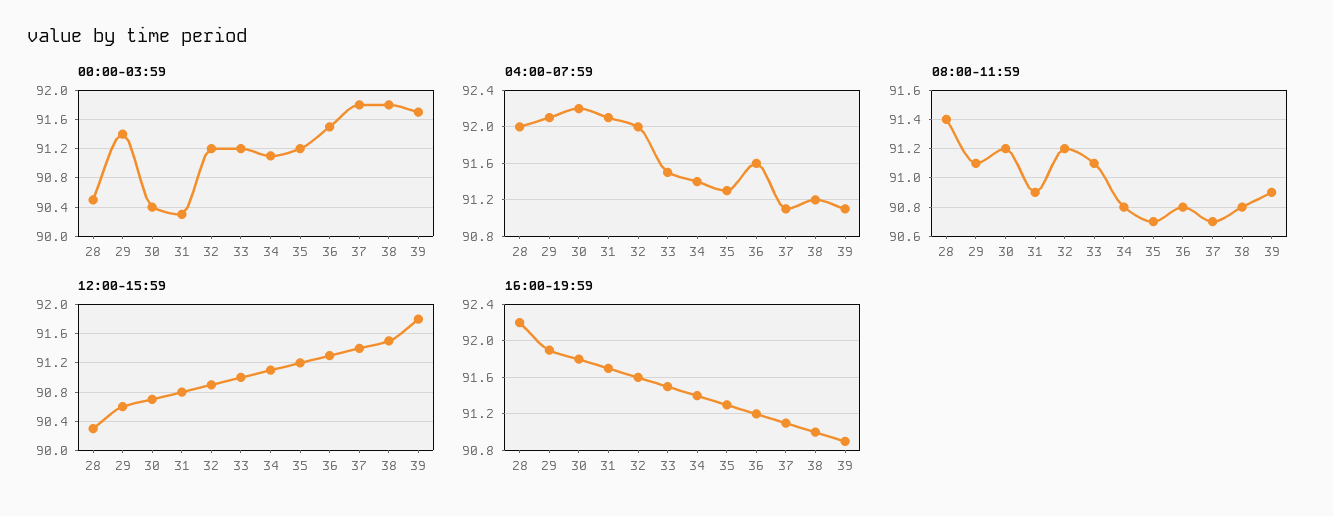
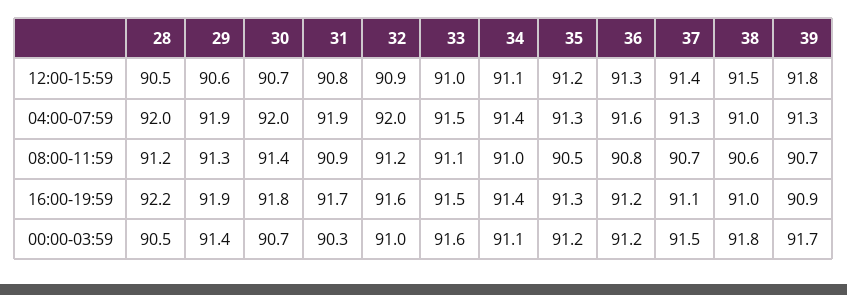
00:00-03:59, 30: 90.4 -> 90.7
00:00-03:59, 32: 91.2 -> 91
00:00-03:59, 33: 91.2 -> 91.6
00:00-03:59, 36: 91.5 -> 91.2
00:00-03:59, 37: 91.8 -> 91.5
04:00-07:59, 29: 92.1 -> 91.9
04:00-07:59, 30: 92.2 -> 92
04:00-07:59, 31: 92.1 -> 91.9
04:00-07:59, 37: 91.1 -> 91.3
04:00-07:59, 38: 91.2 -> 91
04:00-07:59, 39: 91.1 -> 91.3
08:00-11:59, 28: 91.4 -> 91.2
08:00-11:59, 29: 91.1 -> 91.3
08:00-11:59, 30: 91.2 -> 91.4
08:00-11:59, 34: 90.8 -> 91
08:00-11:59, 35: 90.7 -> 90.5
08:00-11:59, 38: 90.8 -> 90.6
08:00-11:59, 39: 90.9 -> 90.7
12:00-15:59, 28: 90.3 -> 90.5

